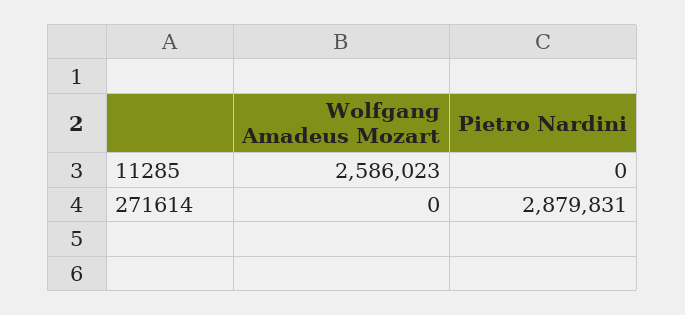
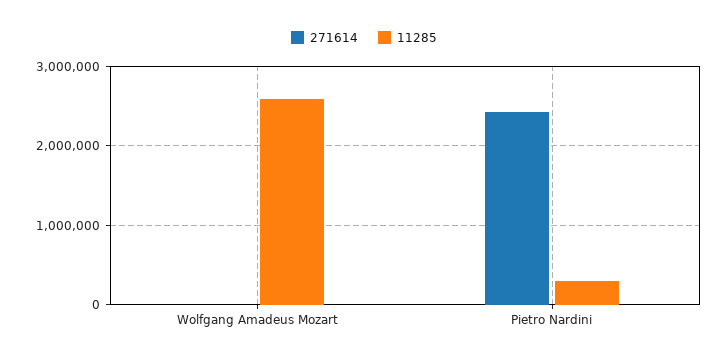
11285, Pietro Nardini: 0 -> 300000
271614, Pietro Nardini: 2879831 -> 2400000

